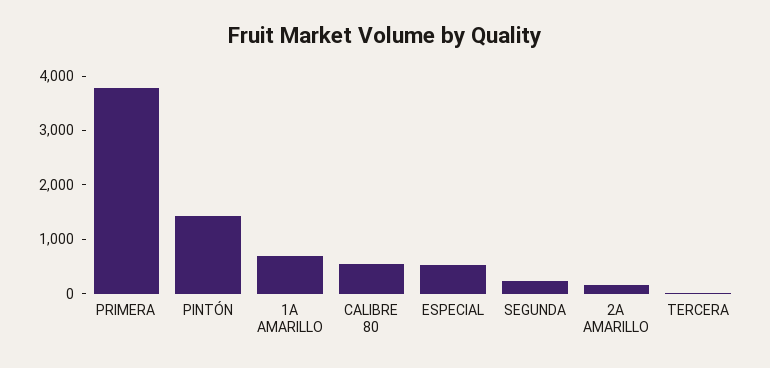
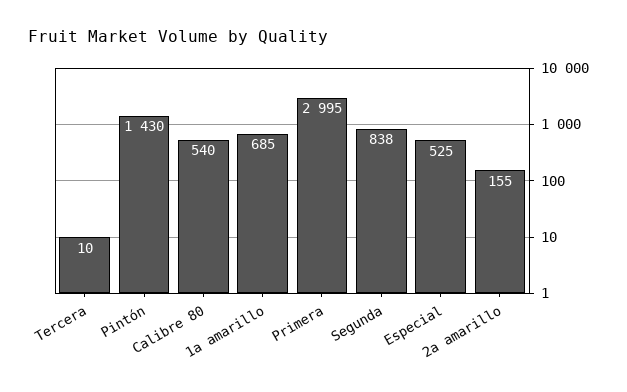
PRIMERA: 3800 -> 2995
SEGUNDA: 200 -> 838

